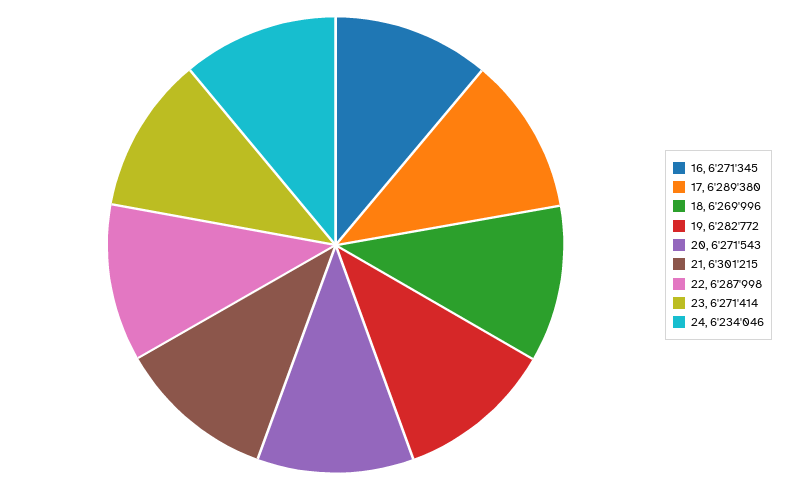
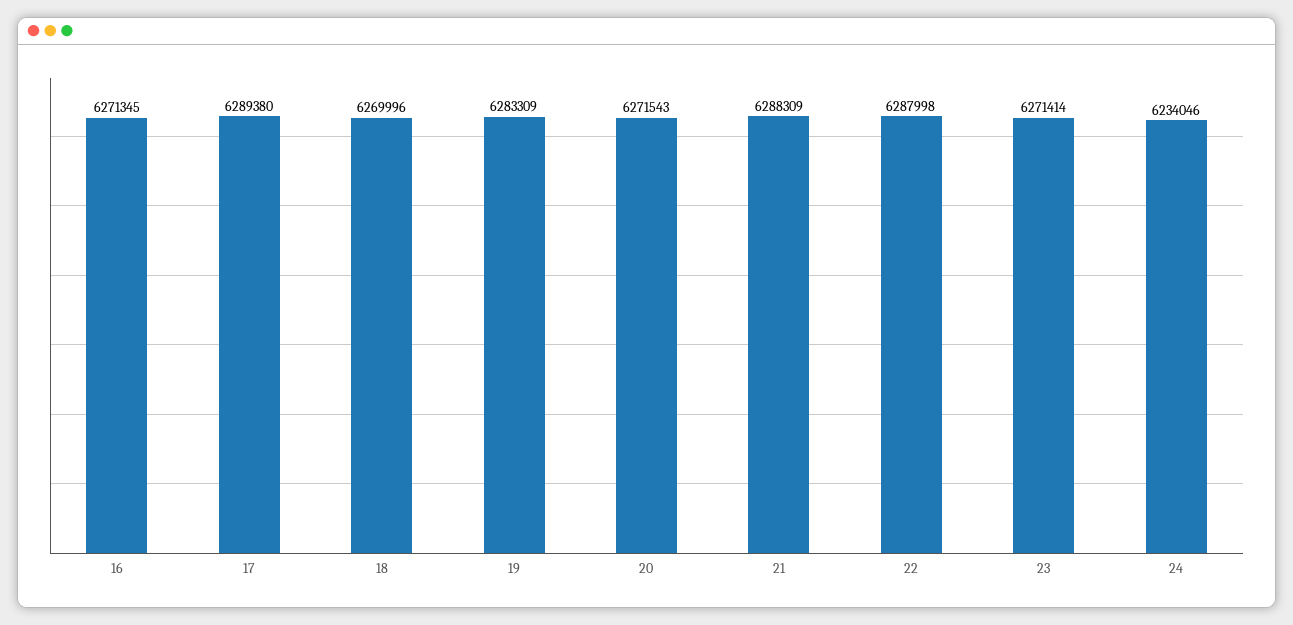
19: 6282772 -> 6283309
21: 6301215 -> 6288309

